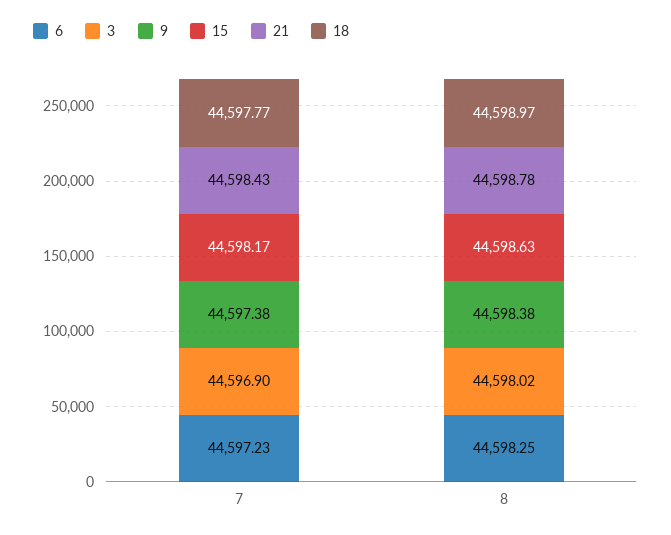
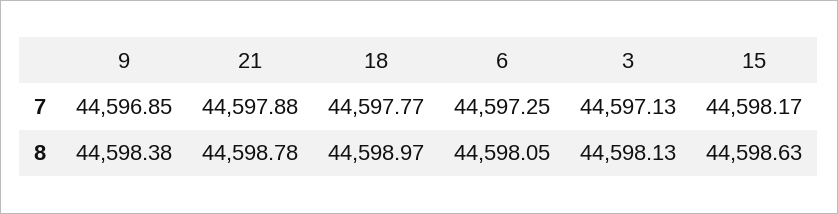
6, 7: 44597.23 -> 44597.25
3, 7: 44596.9 -> 44597.13
9, 7: 44597.38 -> 44596.85
21, 7: 44598.43 -> 44597.88
6, 8: 44598.25 -> 44598.05
3, 8: 44598.02 -> 44598.13

